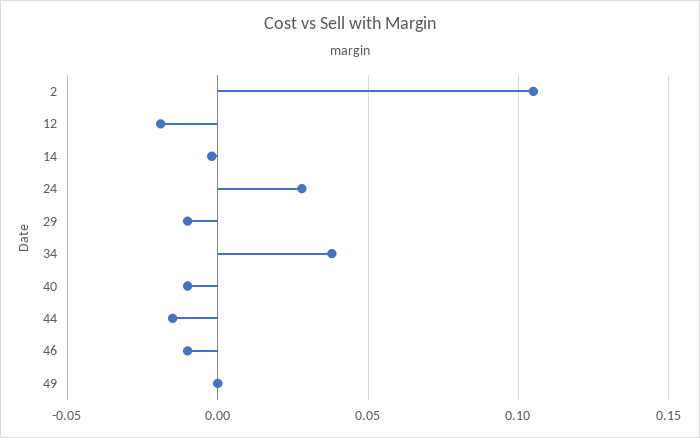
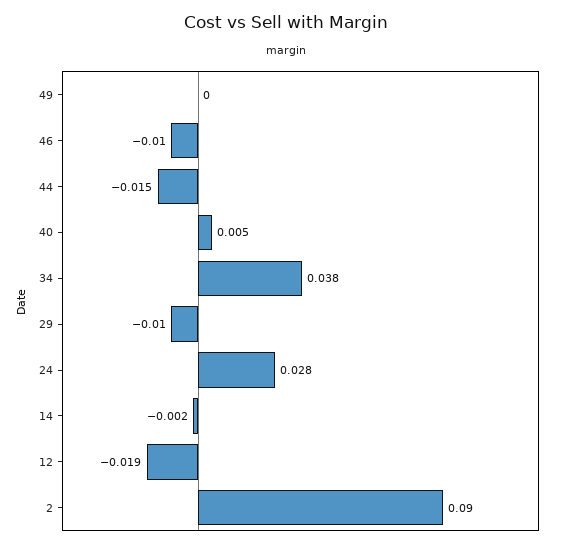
2: 0.105 -> 0.09
40: -0.01 -> 0.005

